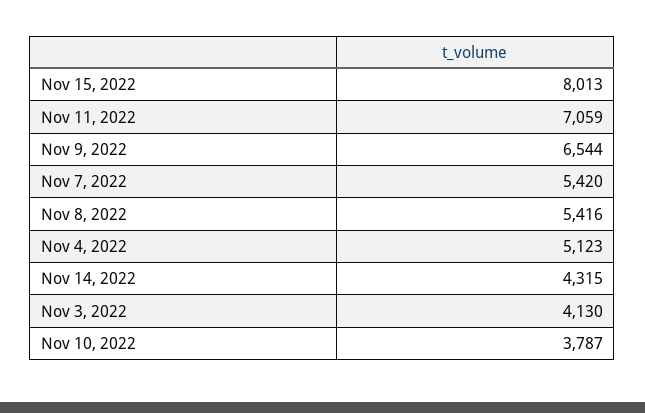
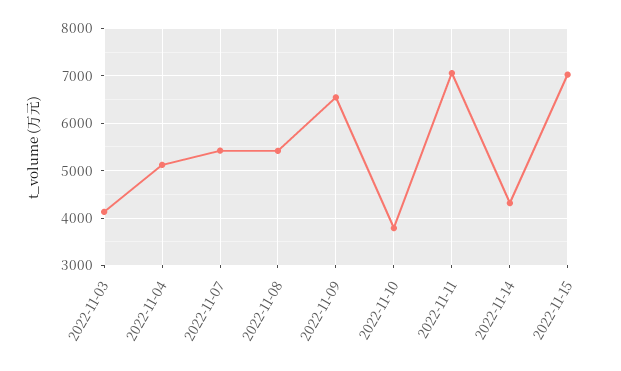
Nov 15, 2022: 8013 -> 7000

